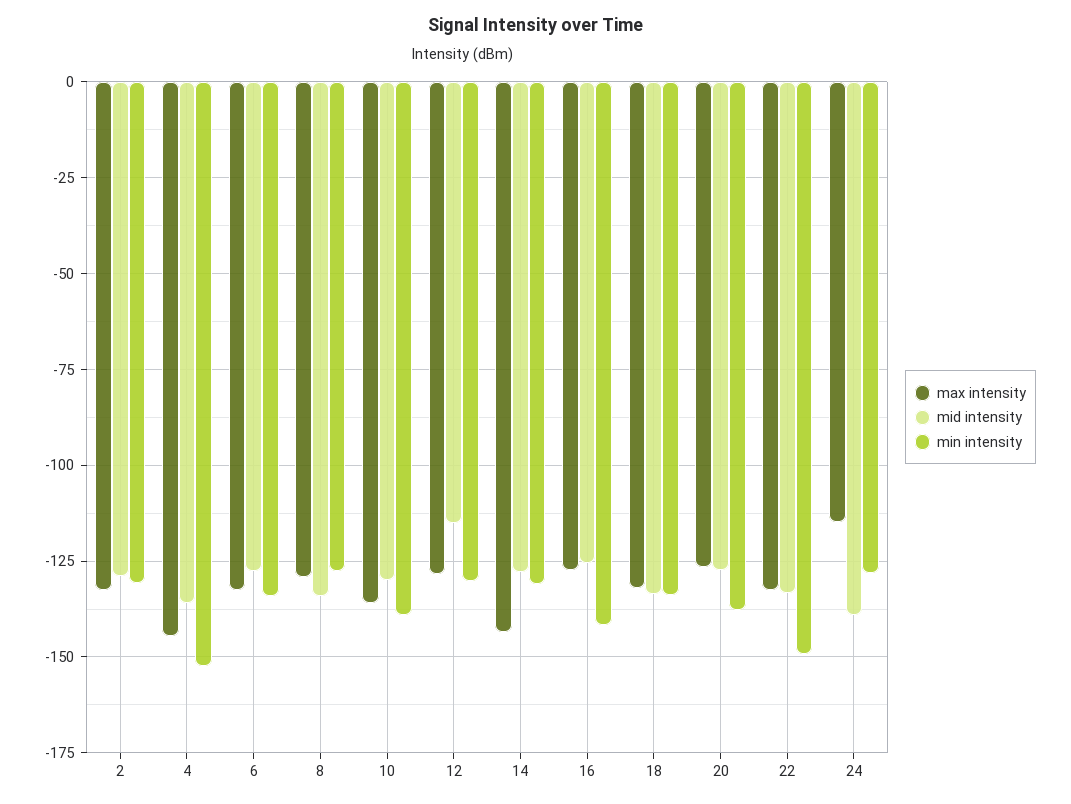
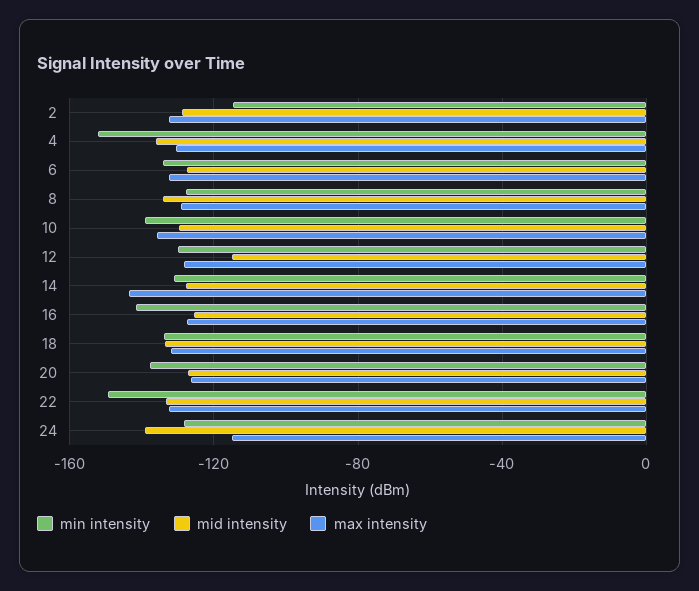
min intensity, 2: -130 -> -115
max intensity, 4: -145 -> -130

